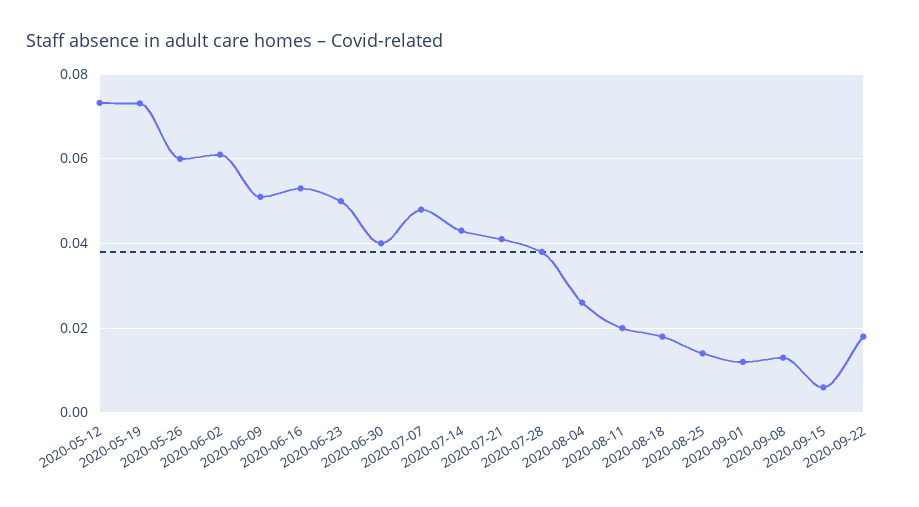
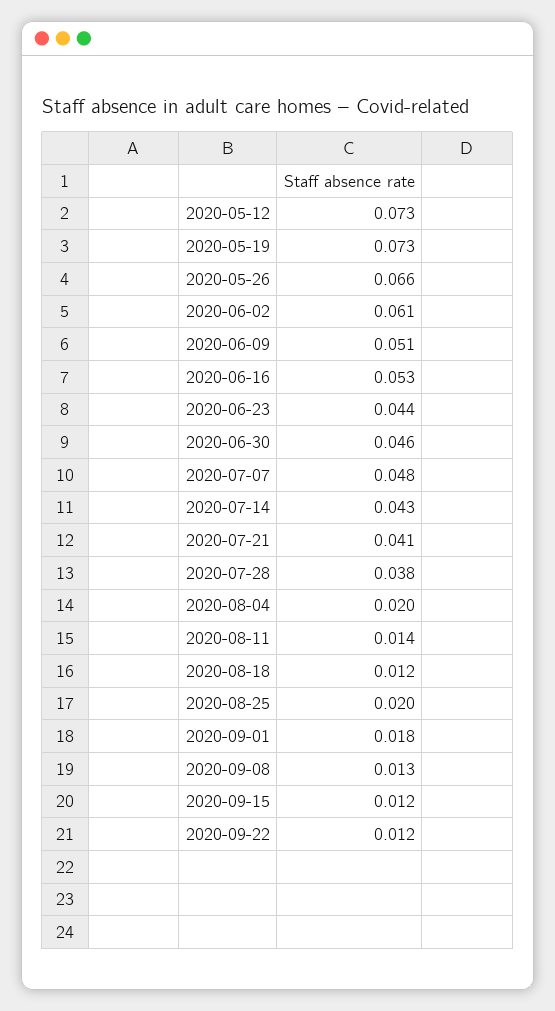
2020-05-26: 0.06 -> 0.066
2020-06-23: 0.05 -> 0.044
2020-06-30: 0.04 -> 0.046
2020-08-04: 0.026 -> 0.02
2020-08-11: 0.02 -> 0.014
2020-08-18: 0.018 -> 0.012
2020-08-25: 0.014 -> 0.02
2020-09-01: 0.012 -> 0.018
2020-09-15: 0.006 -> 0.012
2020-09-22: 0.018 -> 0.012

